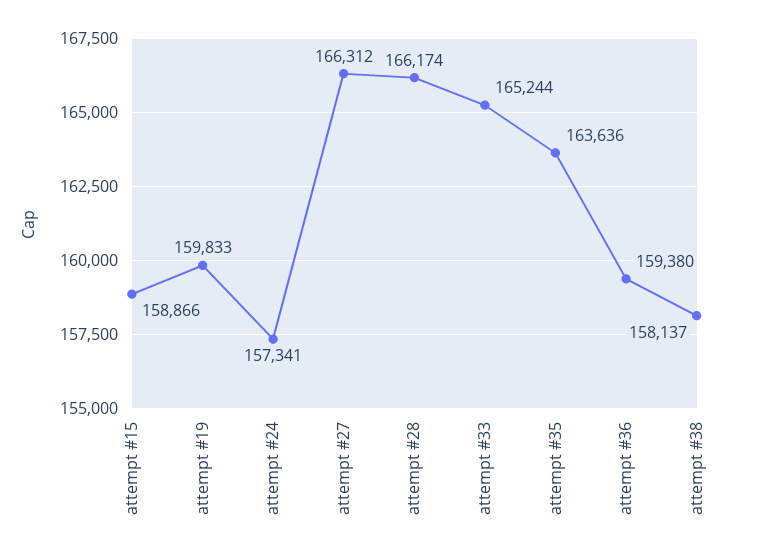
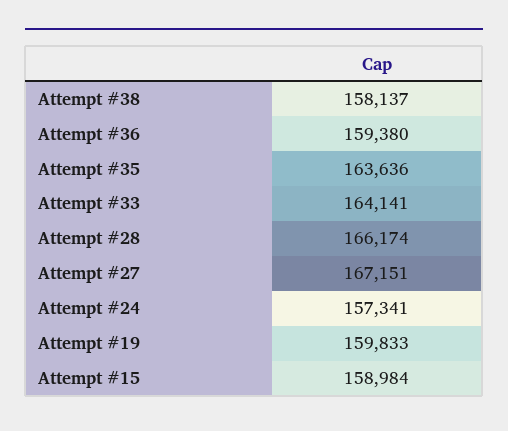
attempt #15: 158866 -> 158984
attempt #27: 166312 -> 167151
attempt #33: 165244 -> 164141

